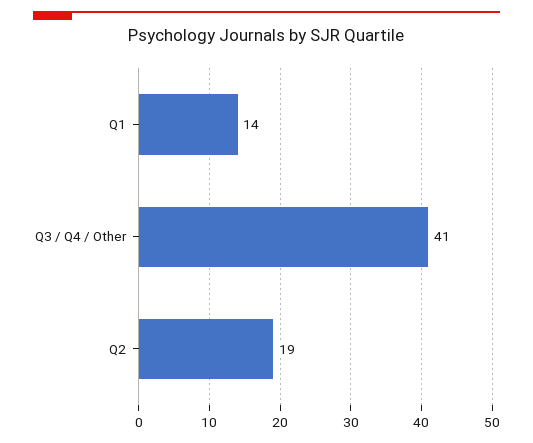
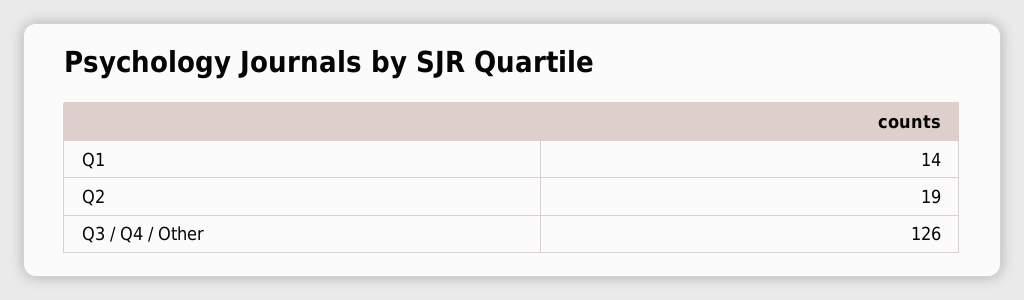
Q3 / Q4 / Other: 41 -> 126

